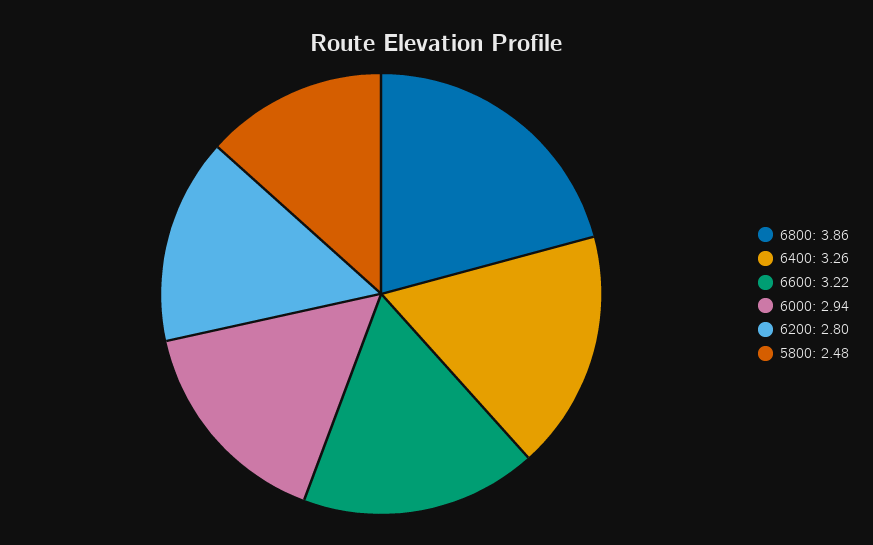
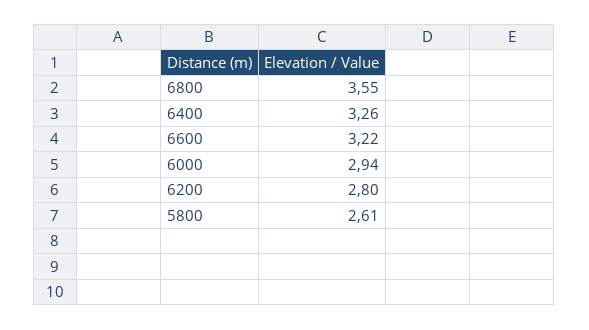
6800: 3.86 -> 3.55
5800: 2.48 -> 2.61

